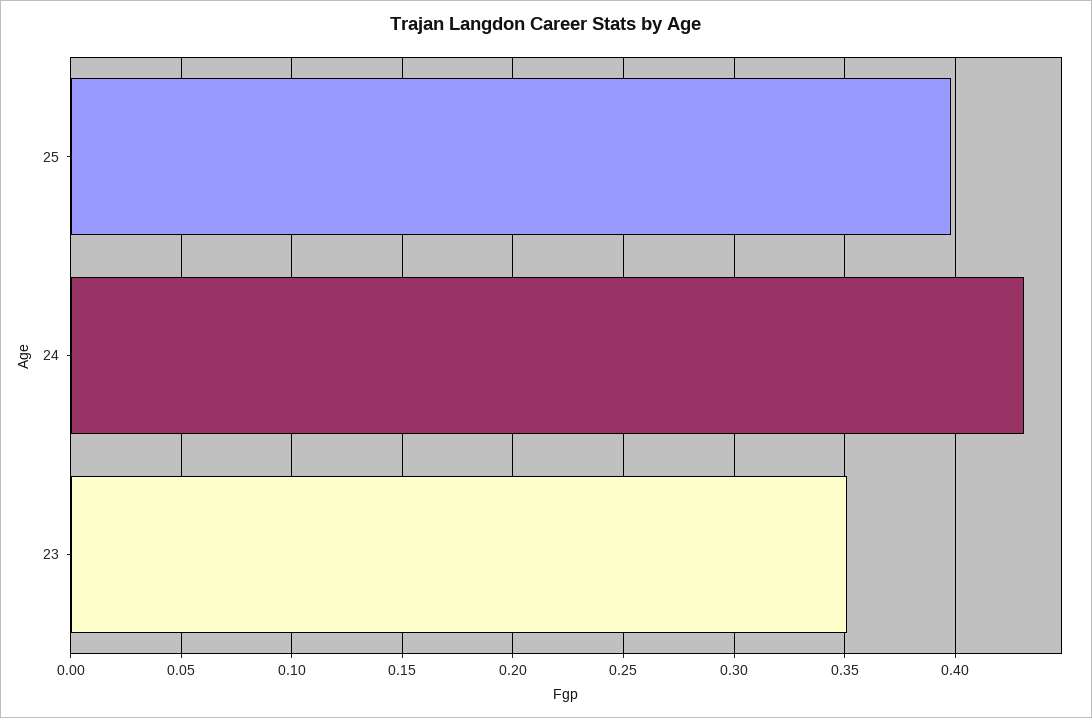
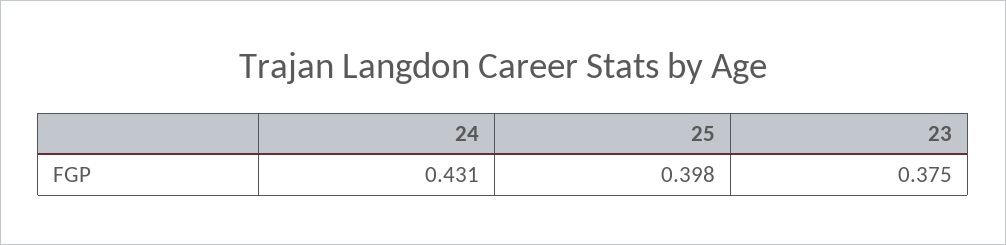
23: 0.35 -> 0.375

